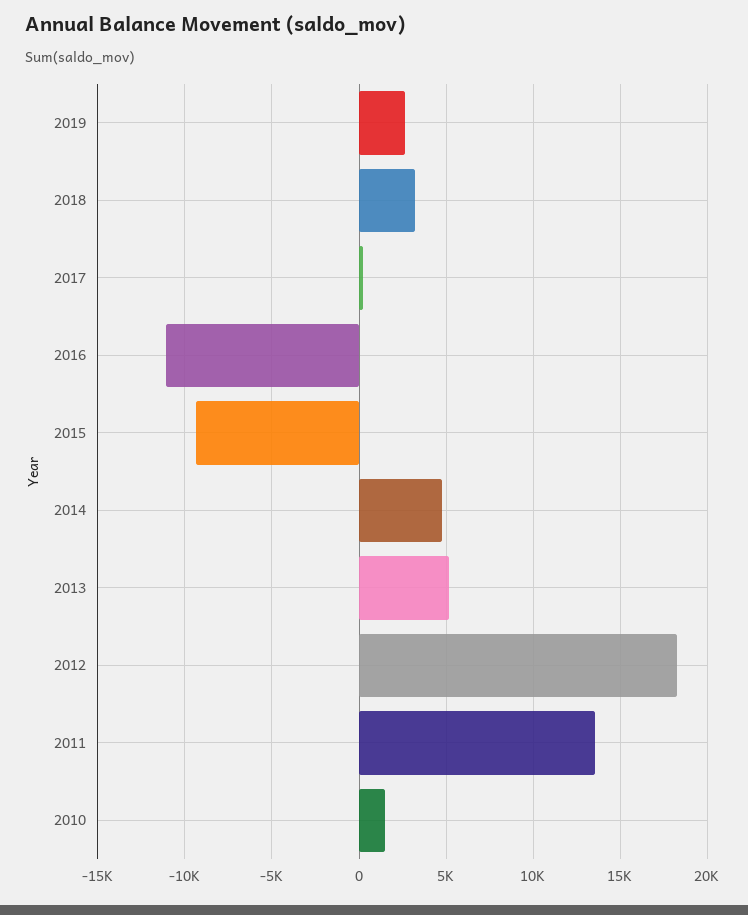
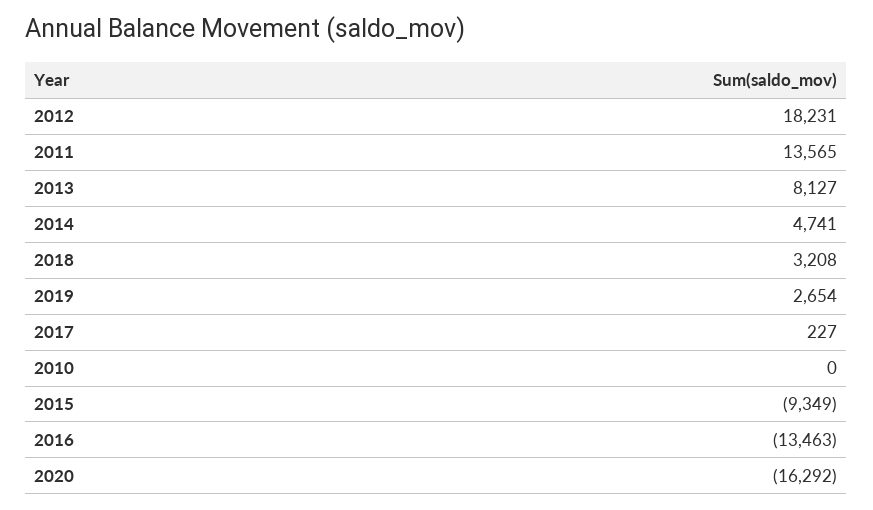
2016: -11000 -> -13463
2013: 5000 -> 8127
2010: 1500 -> 0
2020: none -> -16292

